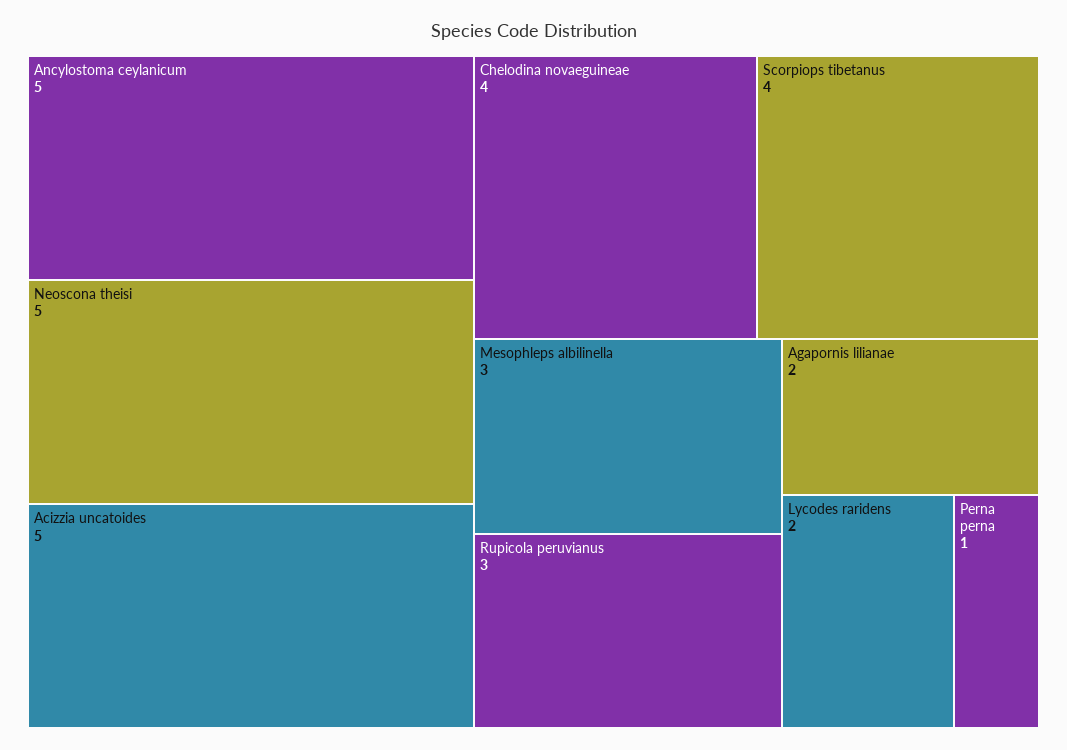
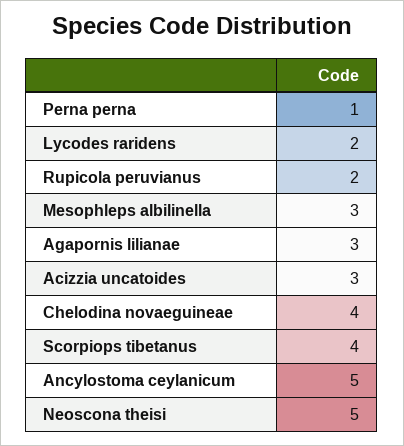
Acizzia uncatoides: 5 -> 3
Rupicola peruvianus: 3 -> 2
Agapornis lilianae: 2 -> 3

